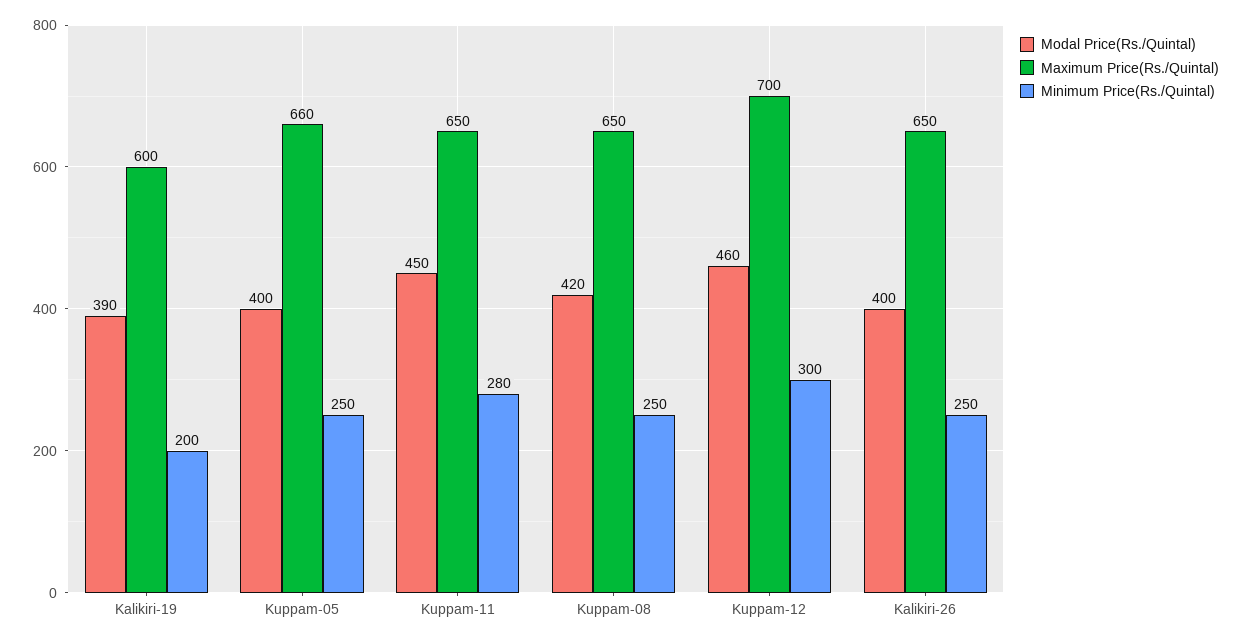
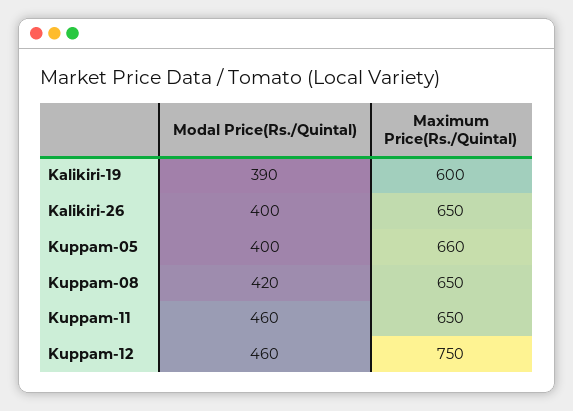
Minimum Price(Rs./Quintal), Kalikiri-19: 200 -> none
Minimum Price(Rs./Quintal), Kuppam-05: 250 -> none
Modal Price(Rs./Quintal), Kuppam-11: 450 -> 460
Minimum Price(Rs./Quintal), Kuppam-11: 280 -> none
Minimum Price(Rs./Quintal), Kuppam-08: 250 -> none
Maximum Price(Rs./Quintal), Kuppam-12: 700 -> 750
Minimum Price(Rs./Quintal), Kuppam-12: 300 -> none
Minimum Price(Rs./Quintal), Kalikiri-26: 250 -> none

